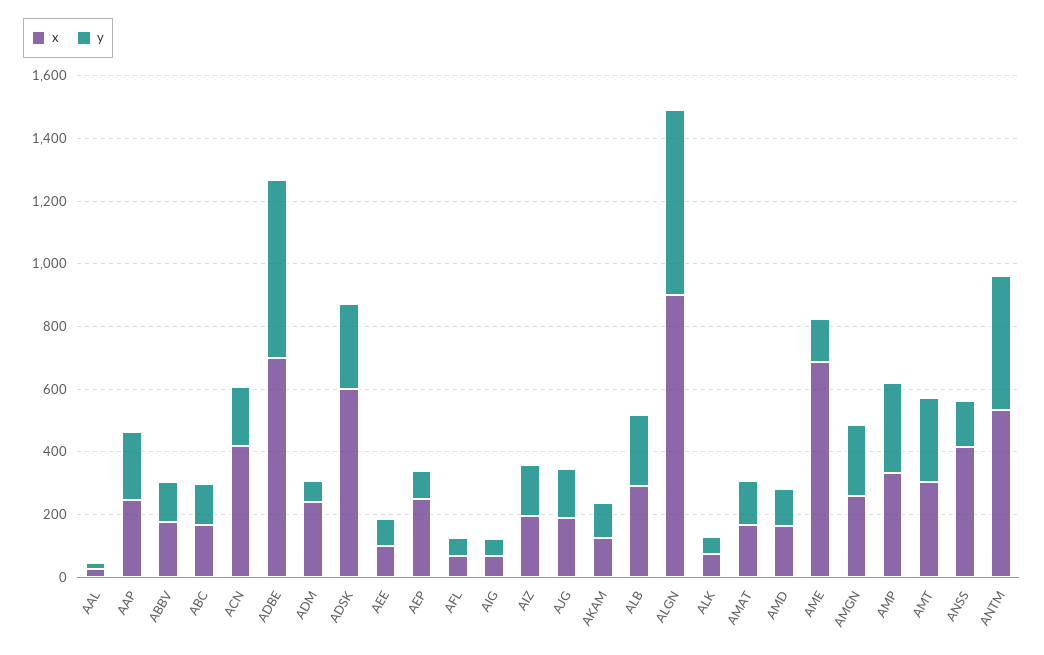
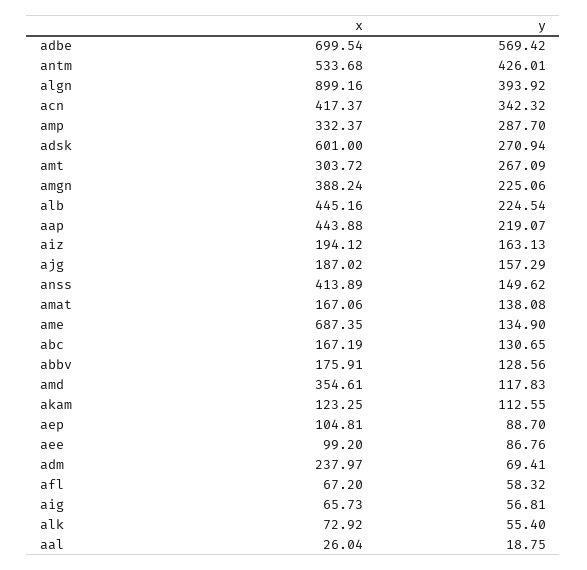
x, AAP: 250 -> 443.88
y, ACN: 200 -> 342.32
x, AEP: 250 -> 104.81
x, ALB: 300 -> 445.16
y, ALGN: 600 -> 393.92
x, AMD: 150 -> 354.61
x, AMGN: 250 -> 388.24

